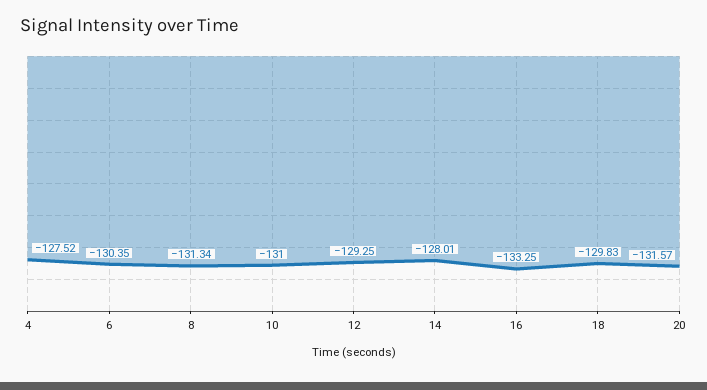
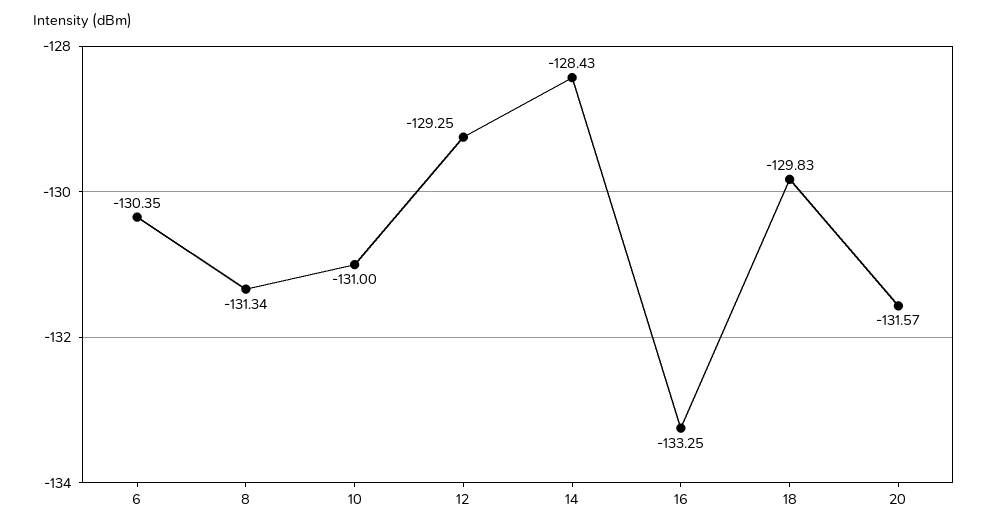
4: -127.52 -> none
14: -128.01 -> -128.43

